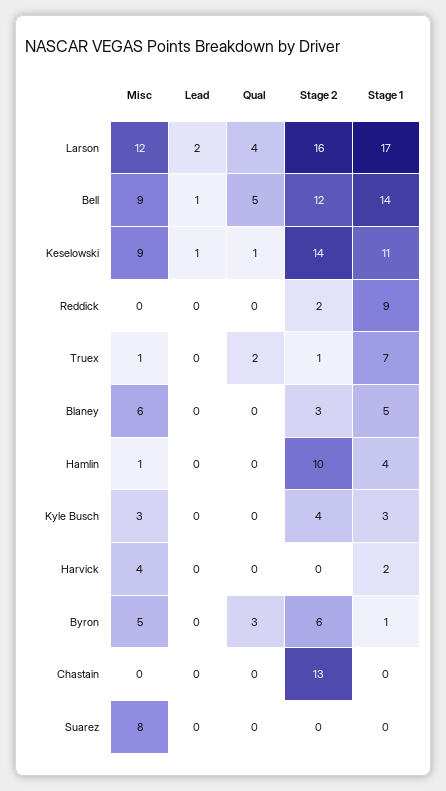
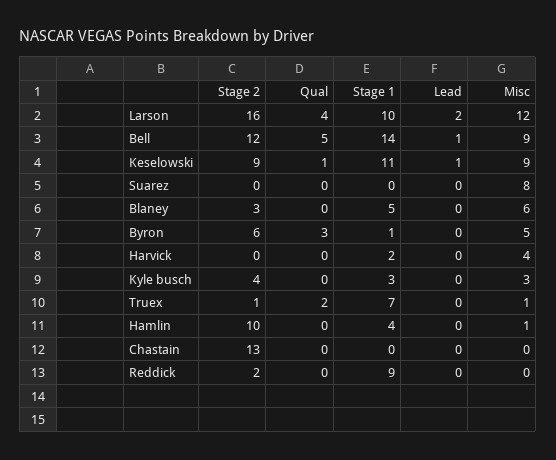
Stage 1, Larson: 17 -> 10
Stage 2, Keselowski: 14 -> 9

